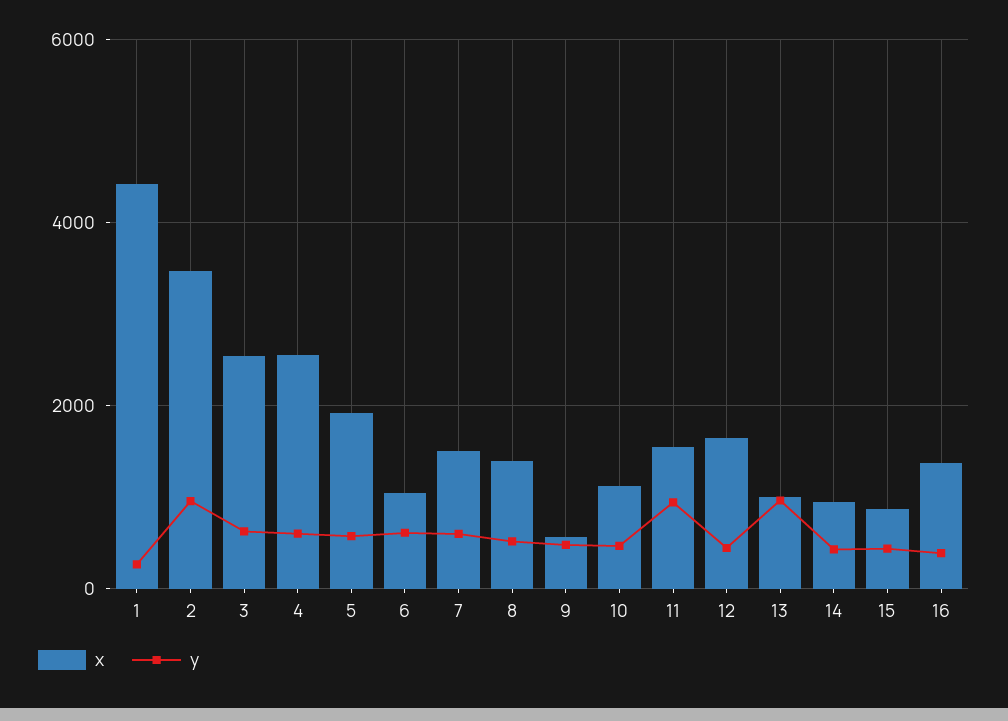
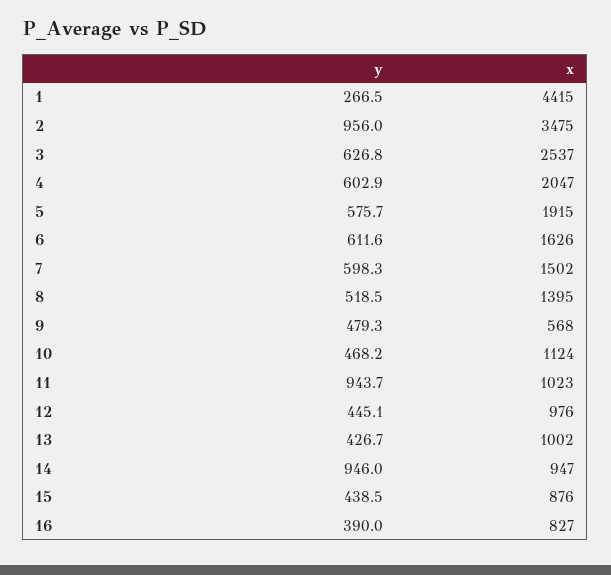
x, 4: 2600 -> 2047
x, 6: 1000 -> 1626
x, 11: 1600 -> 1023
x, 12: 1600 -> 976
y, 13: 1000 -> 426.7
y, 14: 400 -> 946
x, 16: 1400 -> 827

